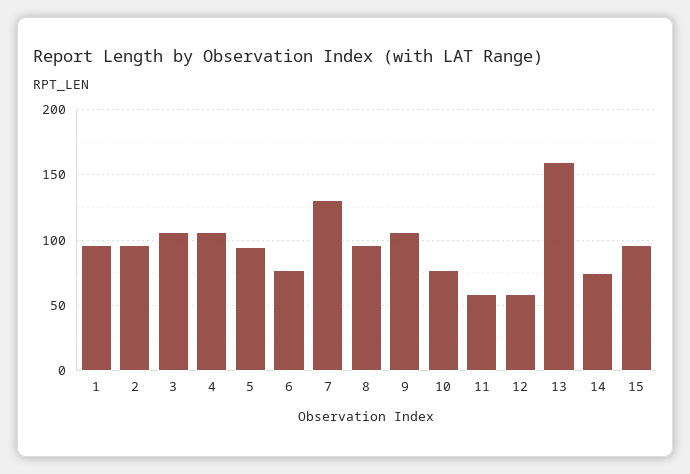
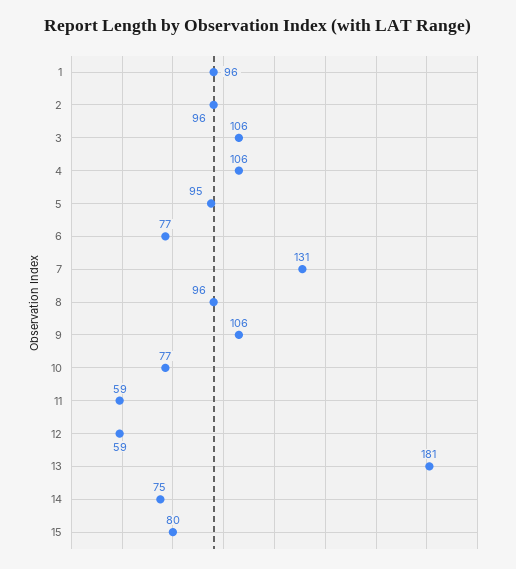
13: 160 -> 181
15: 95 -> 80

